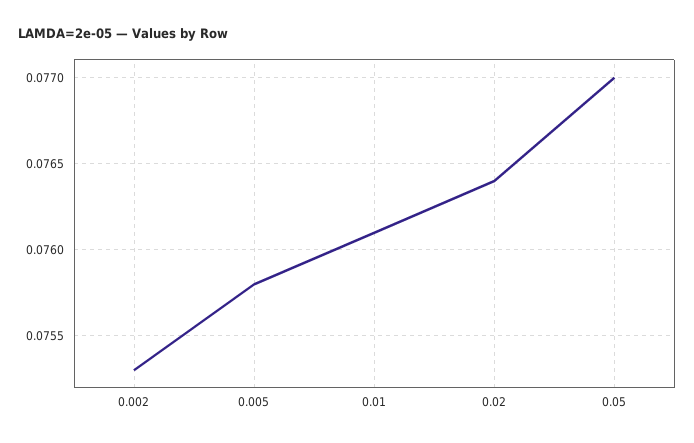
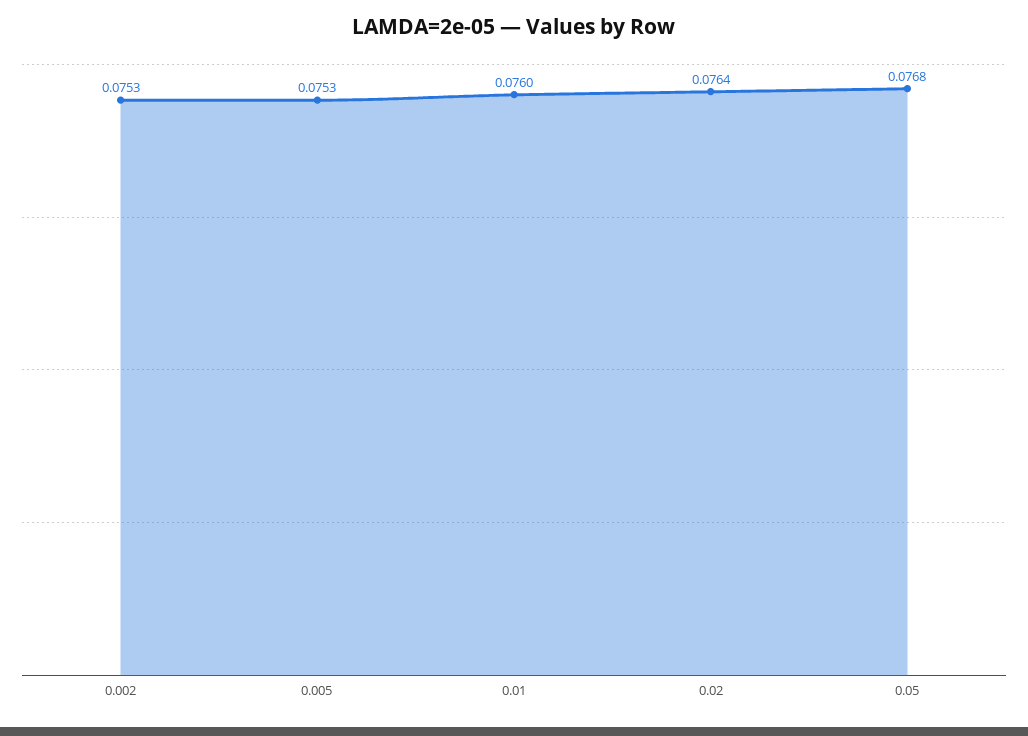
0.005: 0.0758 -> 0.0753
0.01: 0.0761 -> 0.076
0.05: 0.077 -> 0.0768

